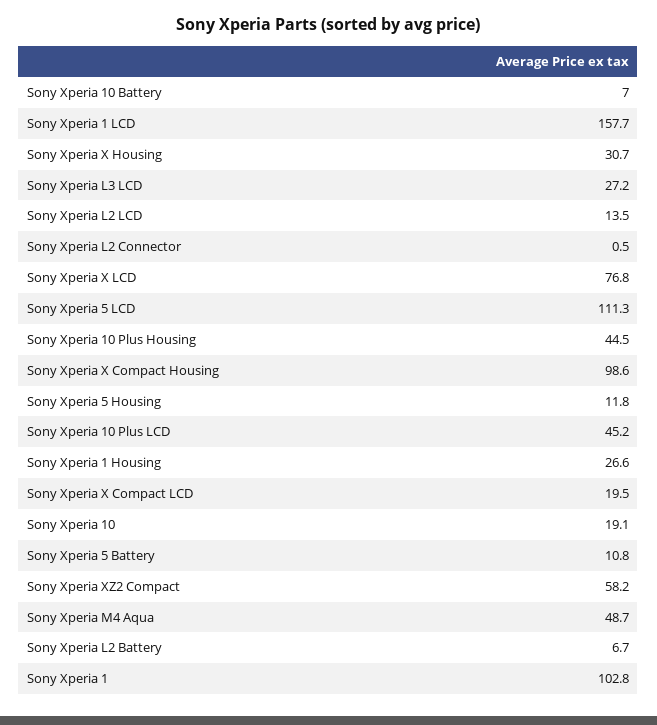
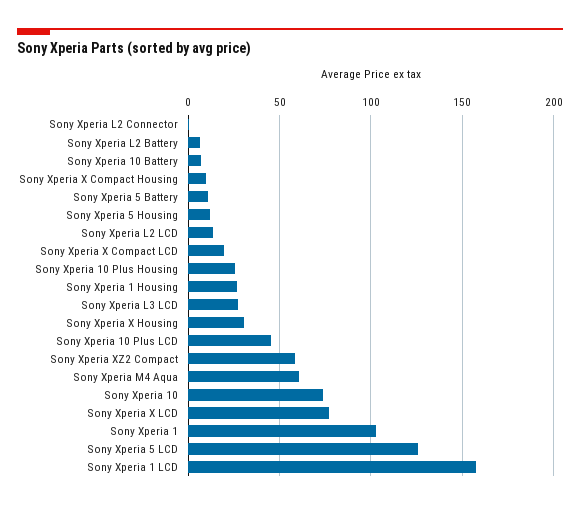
Sony Xperia 5 LCD: 111.3 -> 125
Sony Xperia 10 Plus Housing: 44.5 -> 25
Sony Xperia X Compact Housing: 98.6 -> 10
Sony Xperia 10: 19.1 -> 75
Sony Xperia M4 Aqua: 48.7 -> 60

